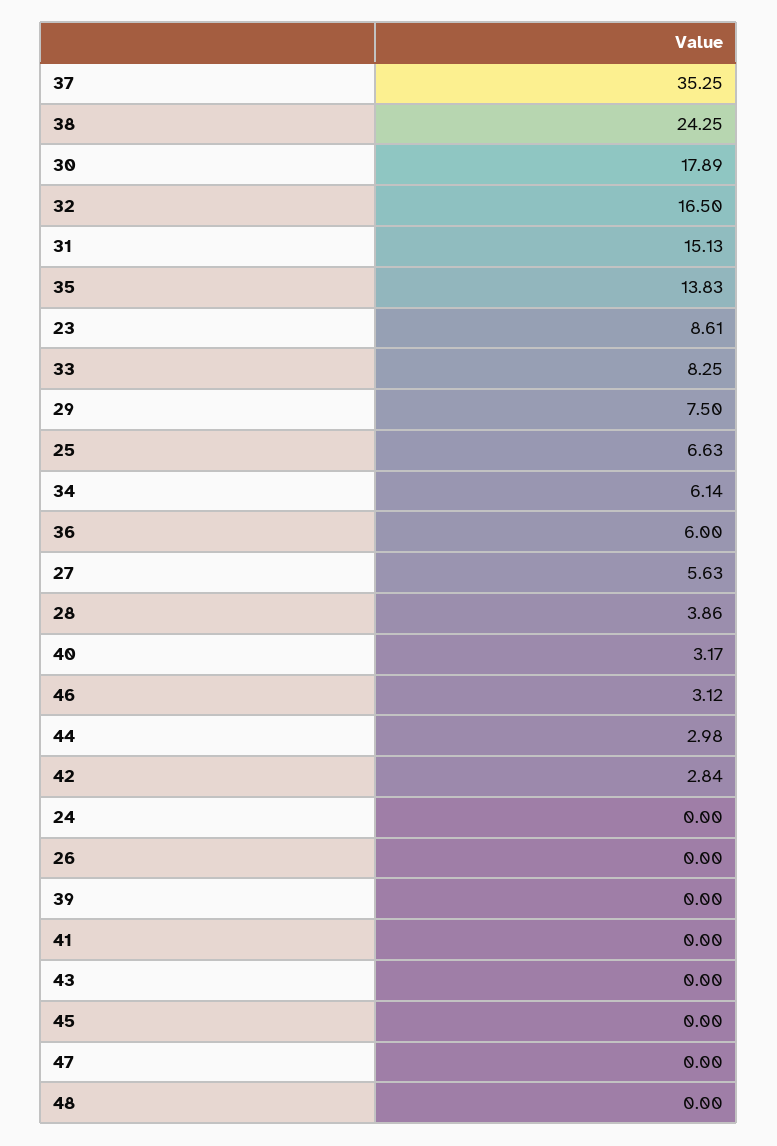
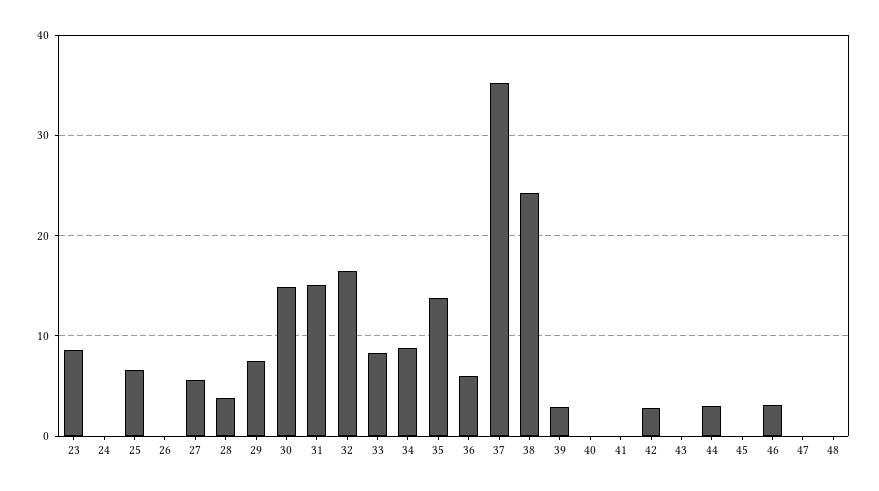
30: 17.89 -> 15
34: 6.14 -> 9
40: 3.17 -> 0
39: 0 -> 3

